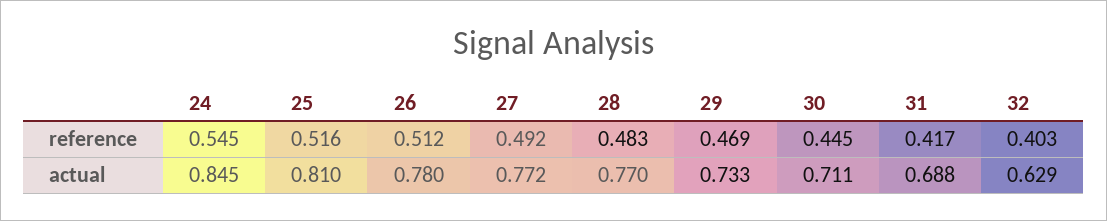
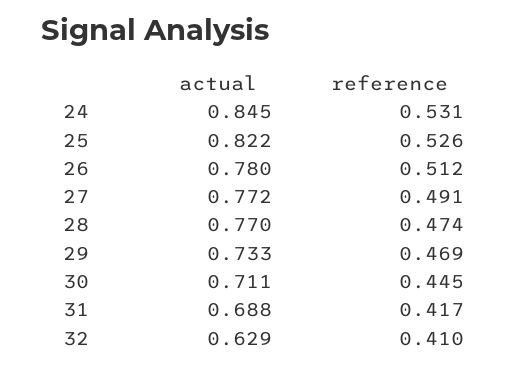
24, reference: 0.545 -> 0.531
25, reference: 0.516 -> 0.526
27, reference: 0.492 -> 0.491
28, reference: 0.483 -> 0.474
32, reference: 0.403 -> 0.41
25, actual: 0.81 -> 0.822

